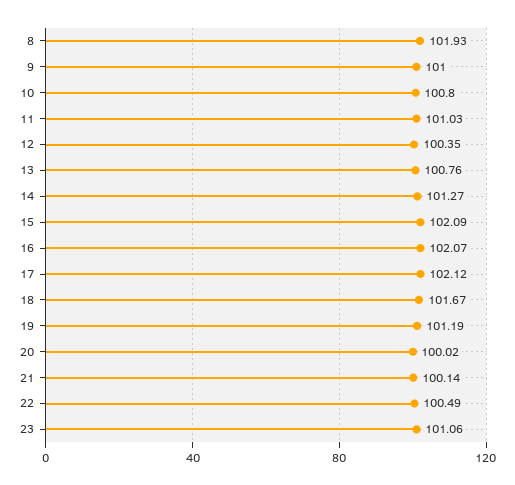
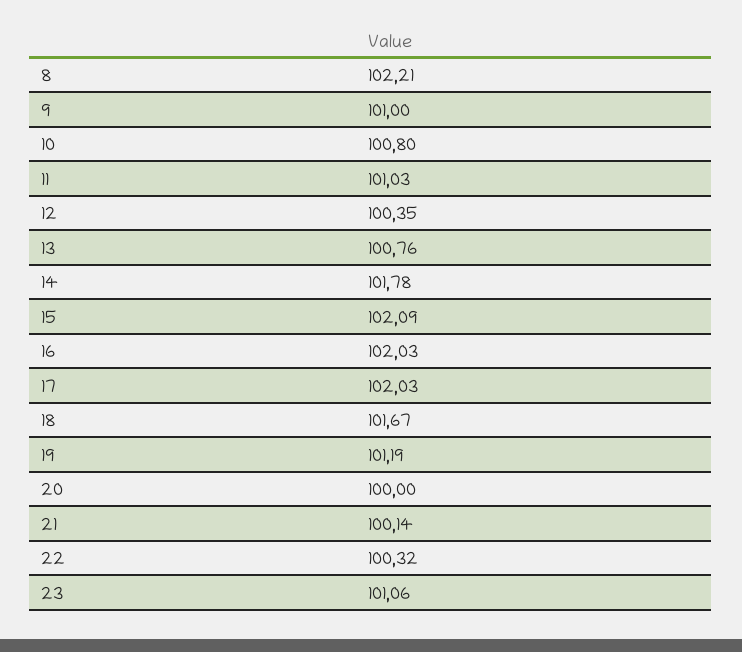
8: 101.93 -> 102.21
14: 101.27 -> 101.78
16: 102.07 -> 102.03
17: 102.12 -> 102.03
20: 100.02 -> 100
22: 100.49 -> 100.32

